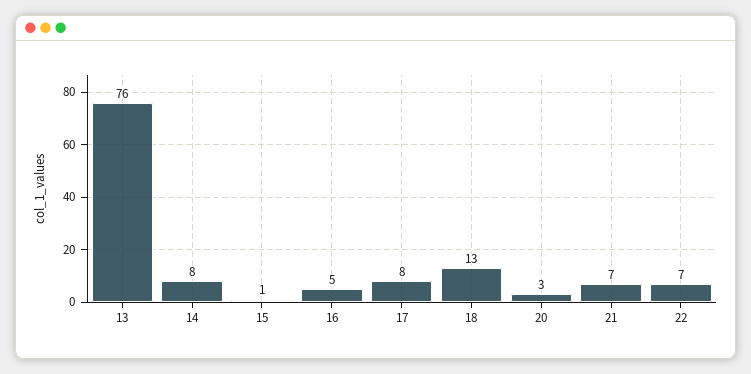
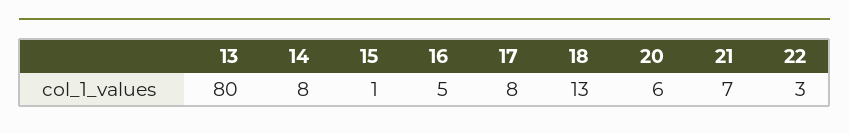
13: 76 -> 80
20: 3 -> 6
22: 7 -> 3

